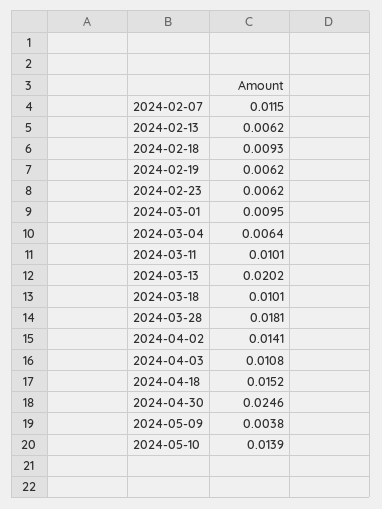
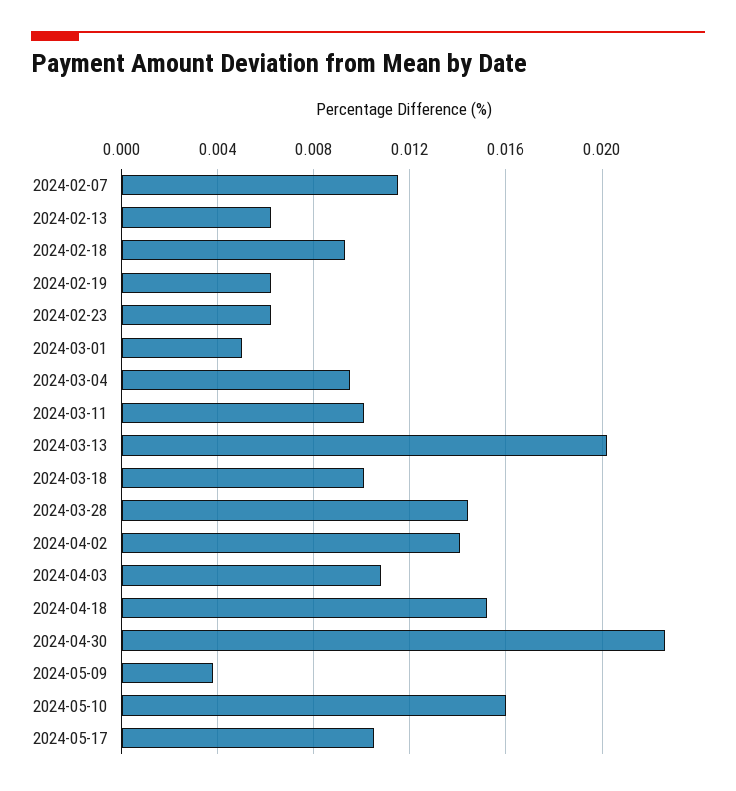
2024-03-01: 0.0095 -> 0.005
2024-03-04: 0.0064 -> 0.0095
2024-03-28: 0.0181 -> 0.0145
2024-04-30: 0.0246 -> 0.0225
2024-05-10: 0.0139 -> 0.016
2024-05-17: none -> 0.0105

